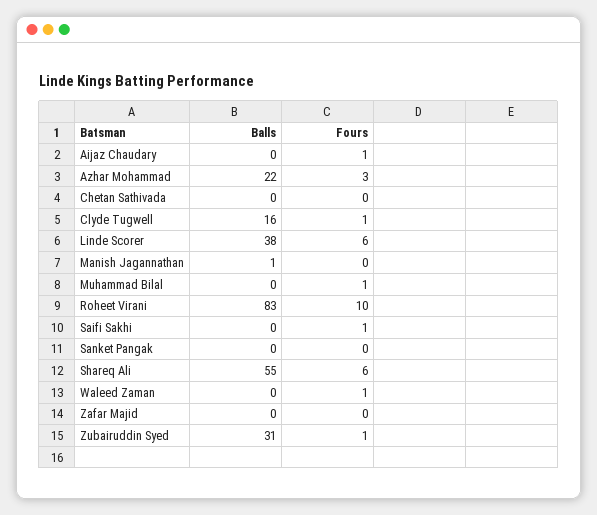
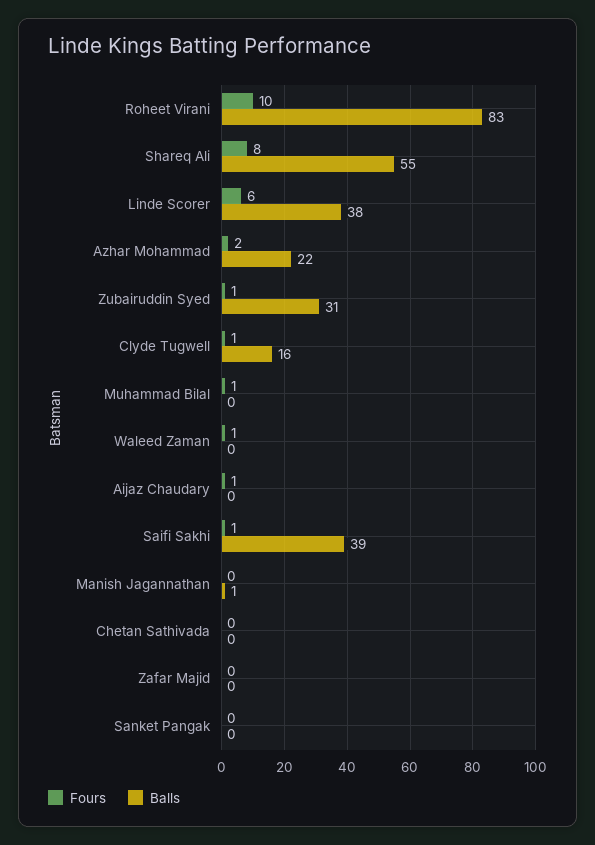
Fours, Azhar Mohammad: 3 -> 2
Balls, Saifi Sakhi: 0 -> 39
Fours, Shareq Ali: 6 -> 8

